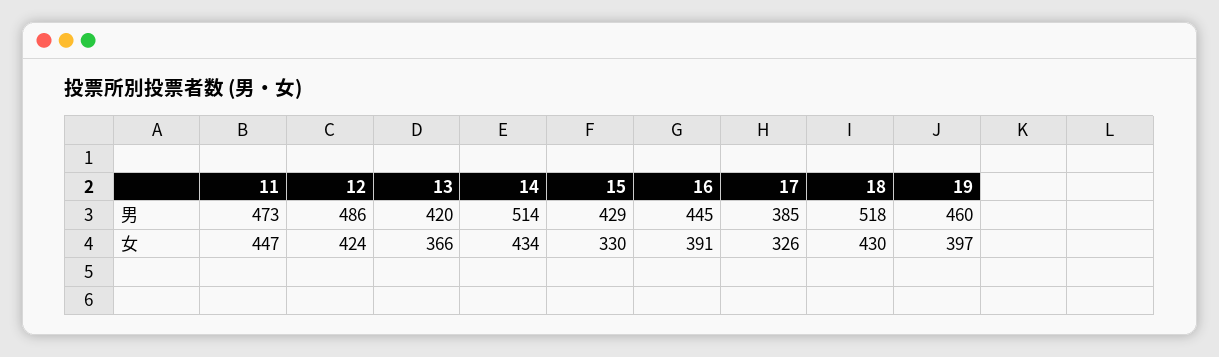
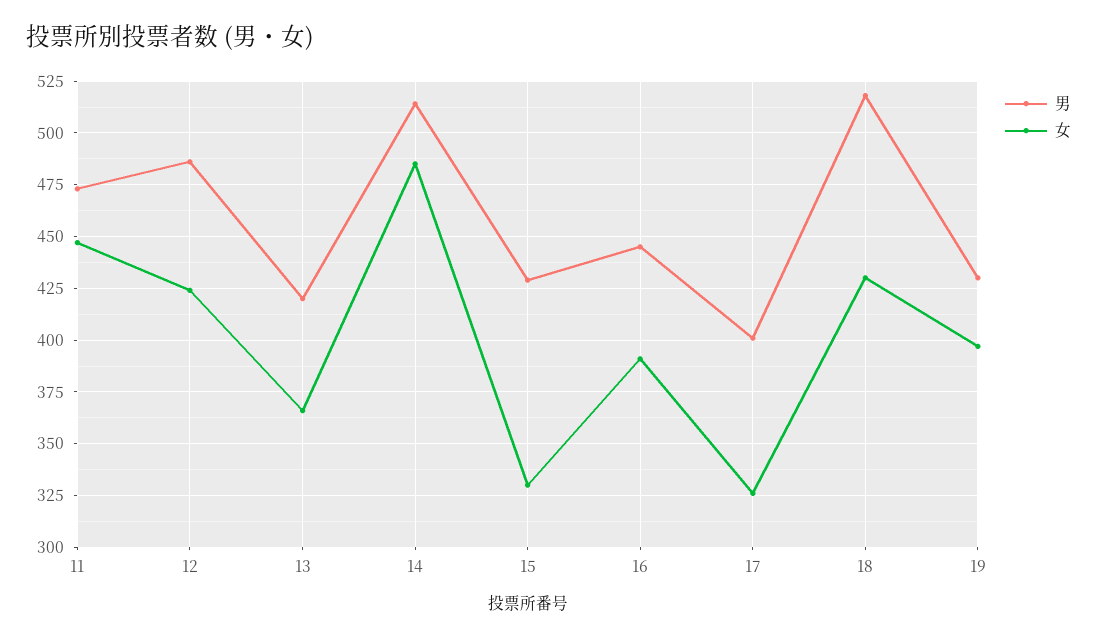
男, 17: 385 -> 400
男, 19: 460 -> 430
女, 14: 434 -> 485

